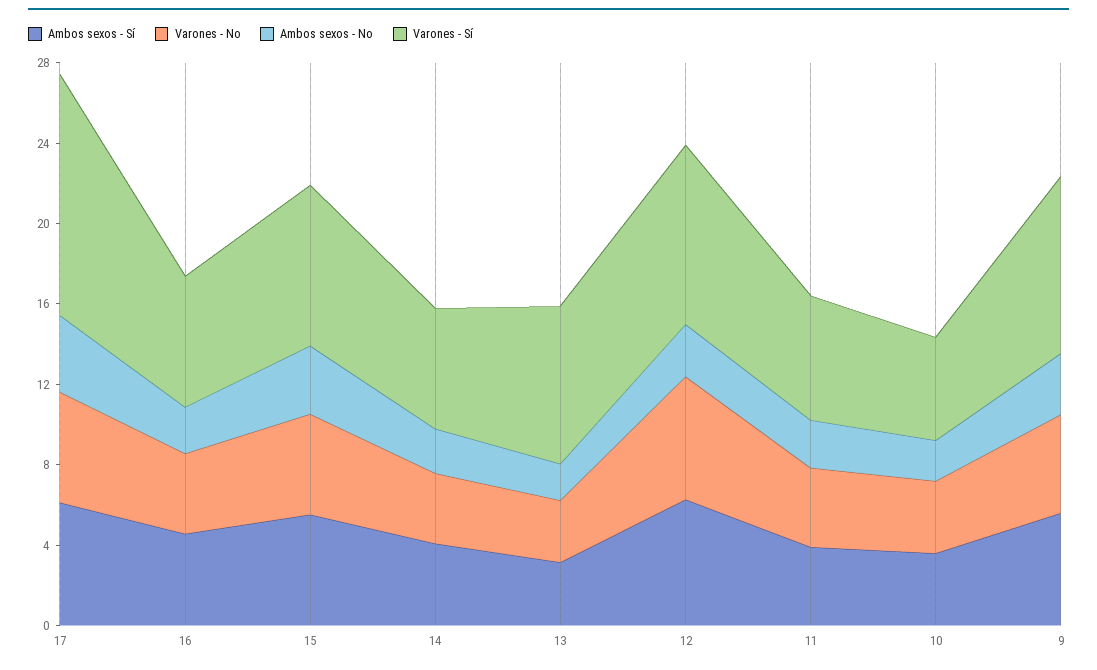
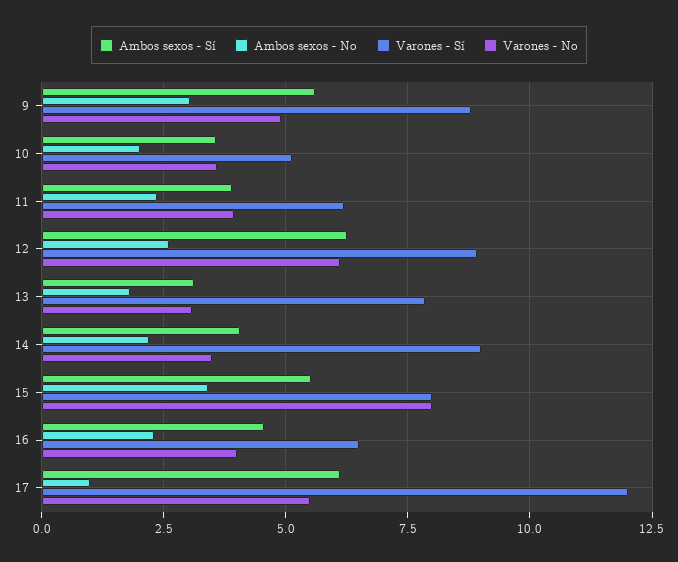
Ambos sexos - No, 17: 4 -> 1
Varones - No, 15: 5 -> 8
Varones - Sí, 14: 6 -> 9

